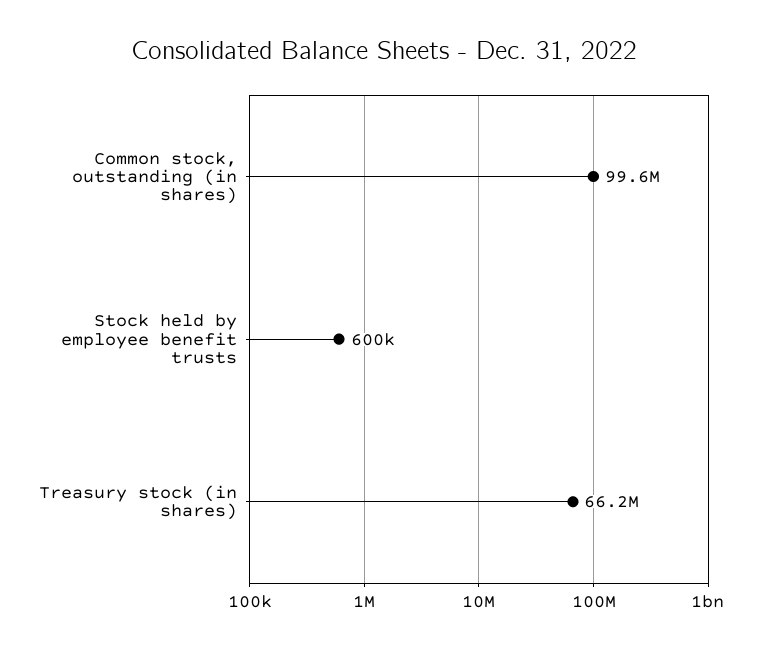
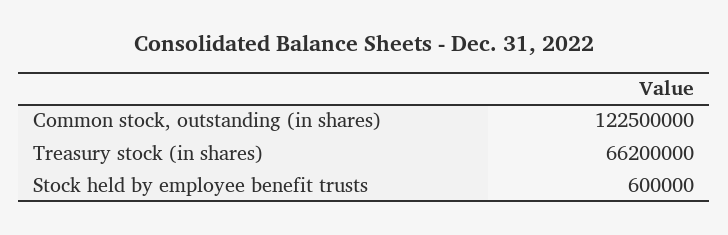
Common stock, outstanding (in shares): 99600000 -> 122500000

